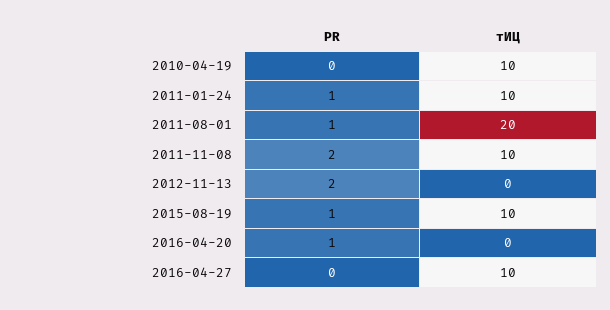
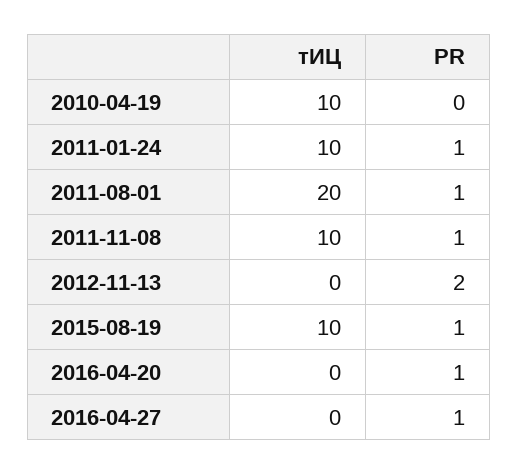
PR, 2011-11-08: 2 -> 1
PR, 2016-04-27: 0 -> 1
тИЦ, 2016-04-27: 10 -> 0

